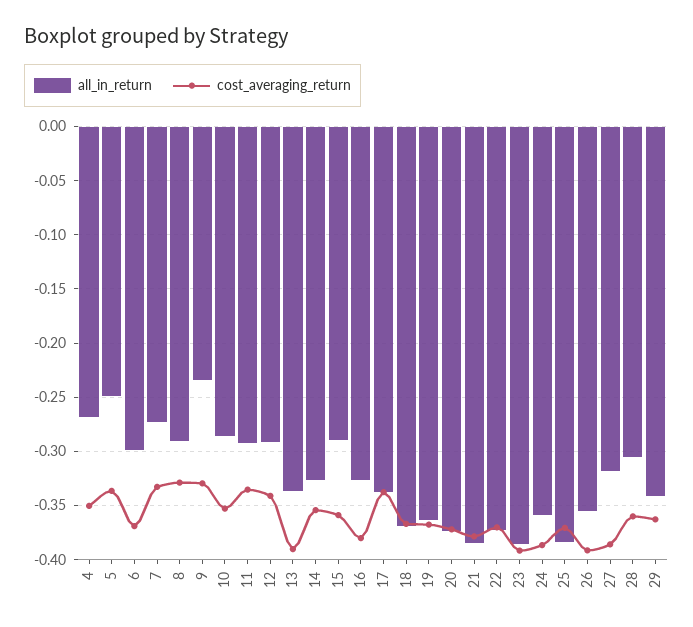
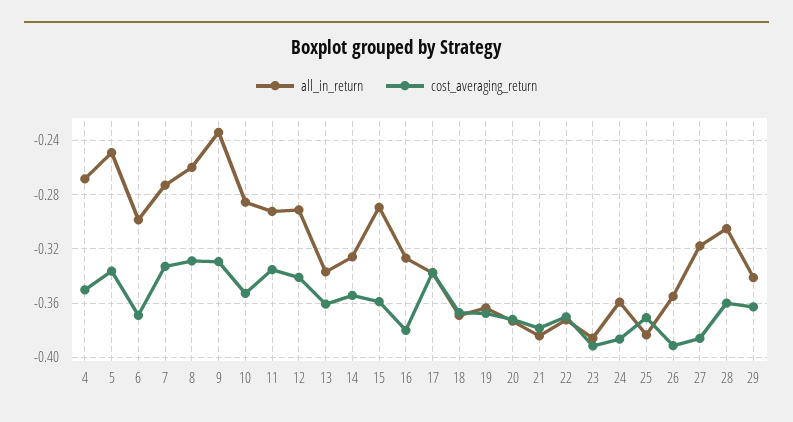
all_in_return, 8: -0.29 -> -0.26
cost_averaging_return, 13: -0.39 -> -0.36

